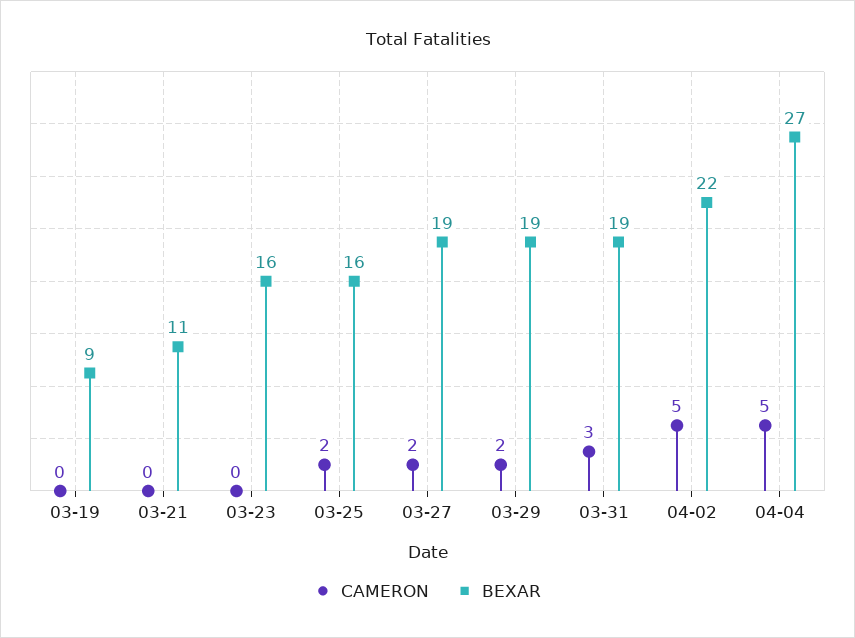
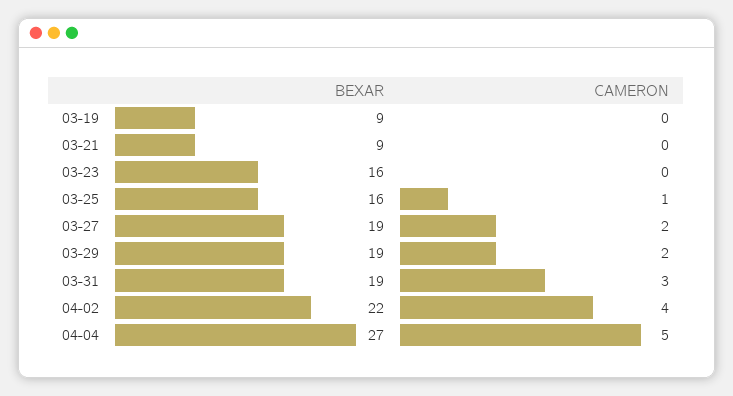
BEXAR, 03-21: 11 -> 9
CAMERON, 03-25: 2 -> 1
CAMERON, 04-02: 5 -> 4

